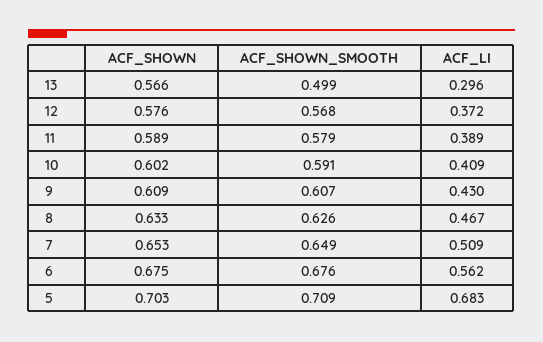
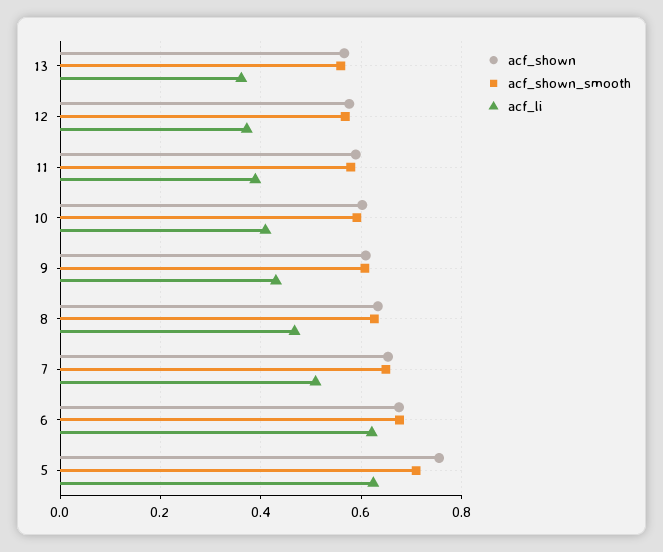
ACF_SHOWN_SMOOTH, 13: 0.499 -> 0.56
ACF_LI, 13: 0.296 -> 0.36
ACF_LI, 6: 0.562 -> 0.62
ACF_SHOWN, 5: 0.703 -> 0.76
ACF_LI, 5: 0.683 -> 0.62

